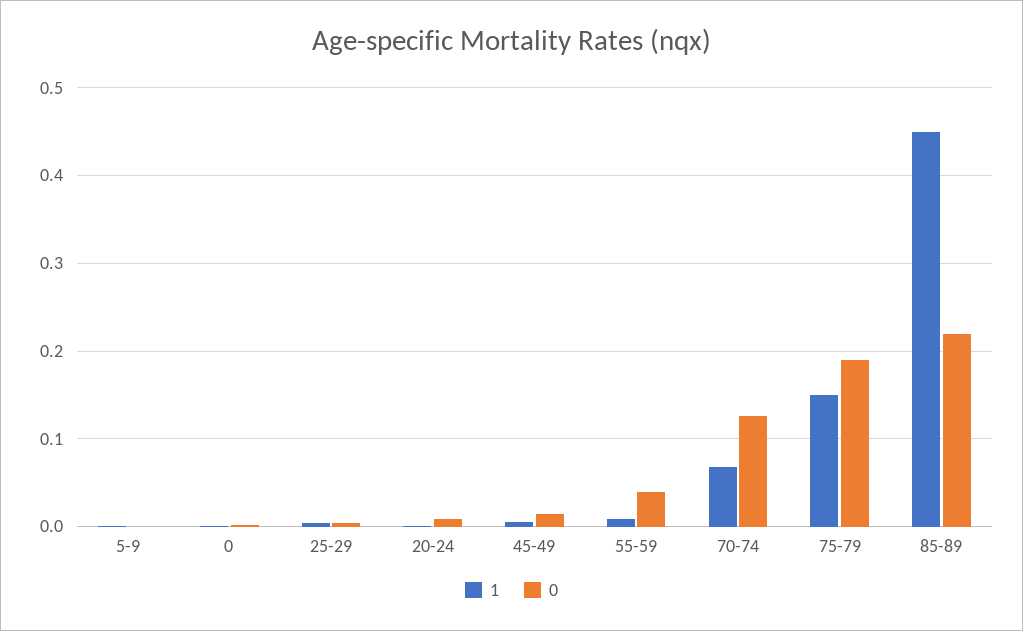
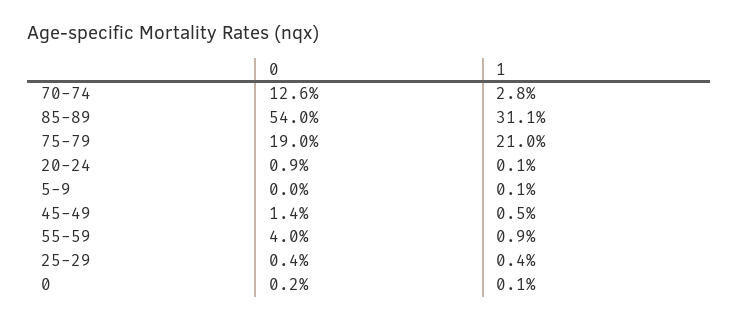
1, 70-74: 0.07 -> 0.028
1, 75-79: 0.15 -> 0.21
1, 85-89: 0.45 -> 0.311
0, 85-89: 0.22 -> 0.54

